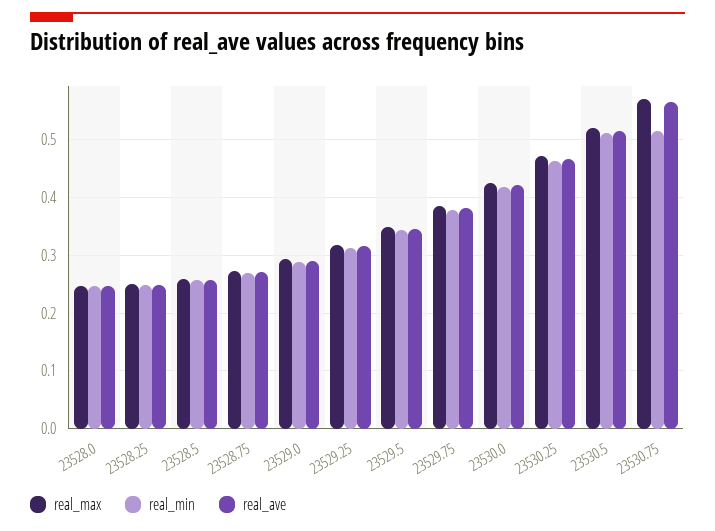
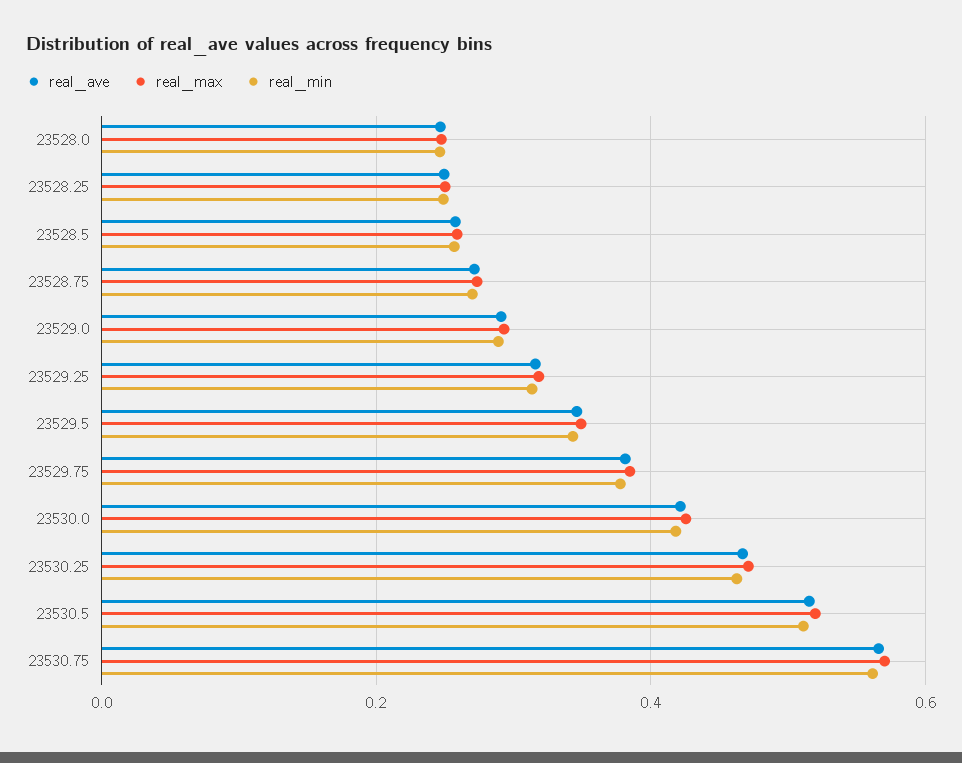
real_min, 23530.75: 0.52 -> 0.56

